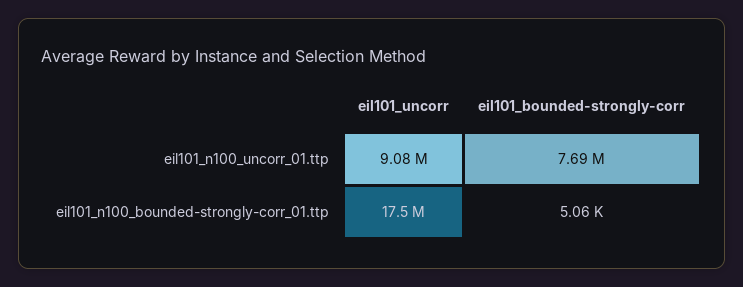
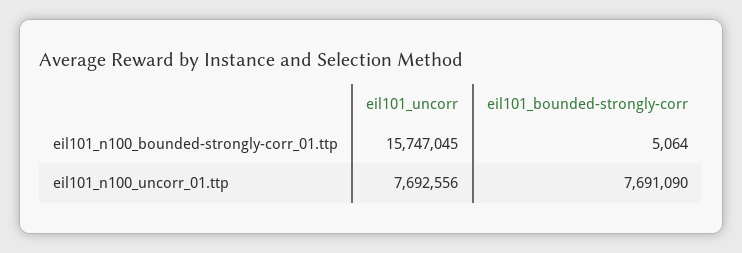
eil101_uncorr, eil101_n100_uncorr_01.ttp: 9080000 -> 7692556
eil101_uncorr, eil101_n100_bounded-strongly-corr_01.ttp: 17500000 -> 15747045

